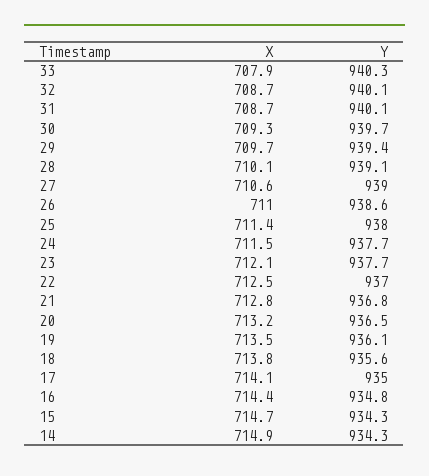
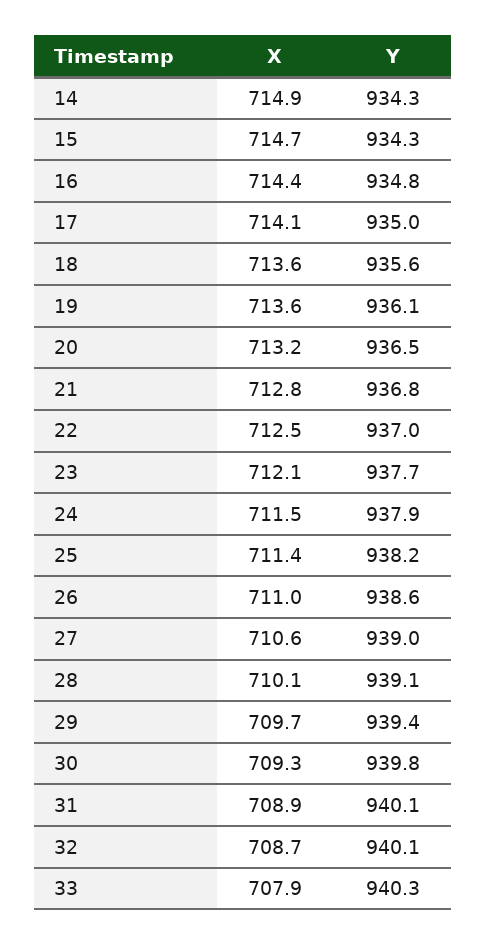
X, 31: 708.7 -> 708.9
Y, 30: 939.7 -> 939.8
Y, 25: 938 -> 938.2
Y, 24: 937.7 -> 937.9
X, 19: 713.5 -> 713.6
X, 18: 713.8 -> 713.6

